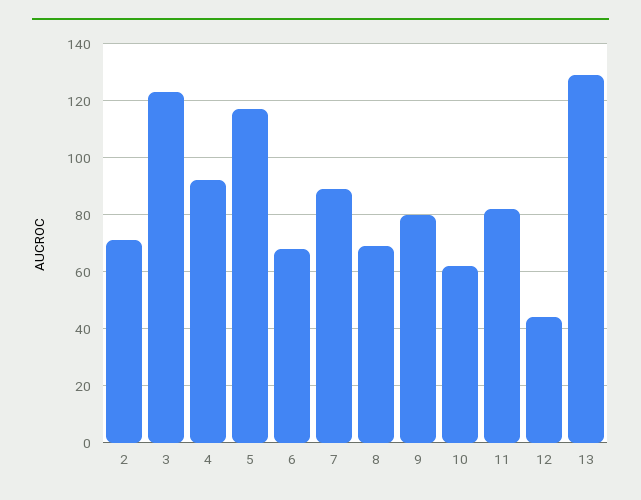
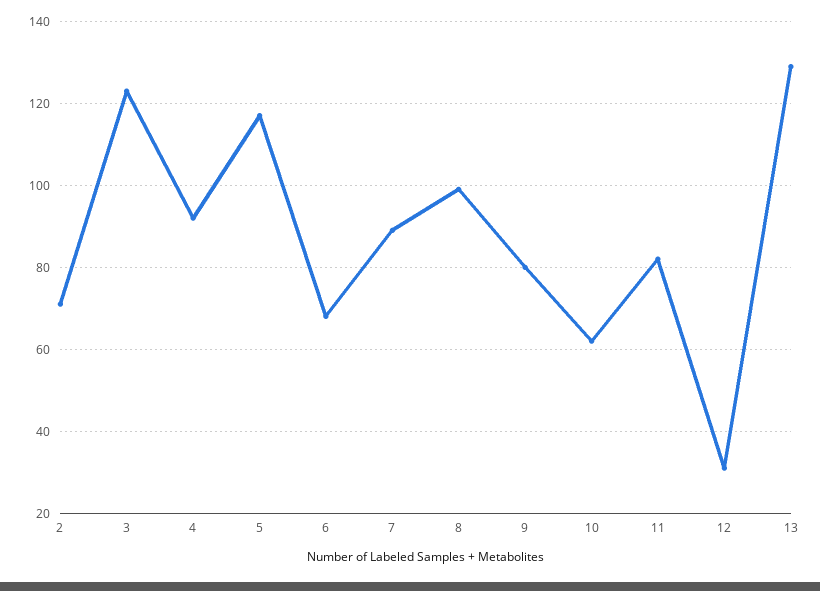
8: 70 -> 100
12: 45 -> 30

